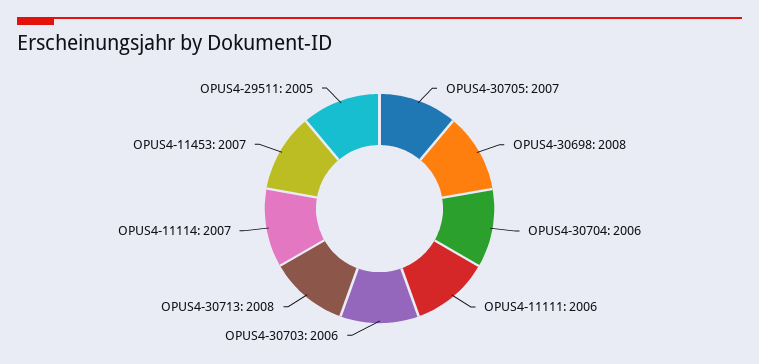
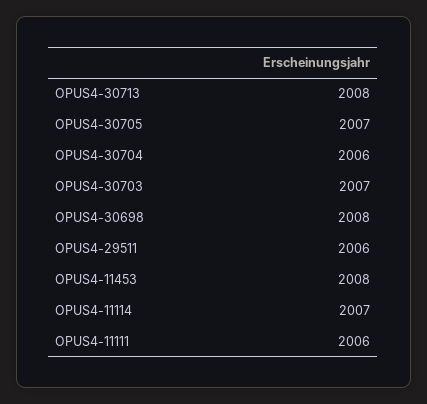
OPUS4-30703: 2006 -> 2007
OPUS4-11453: 2007 -> 2008
OPUS4-29511: 2005 -> 2006

